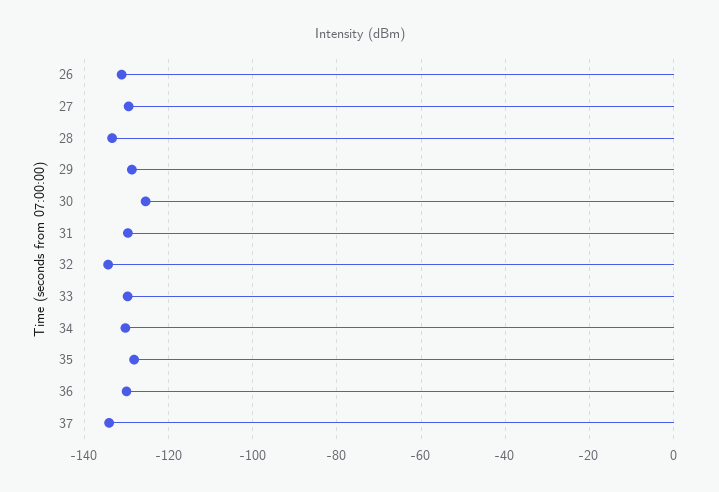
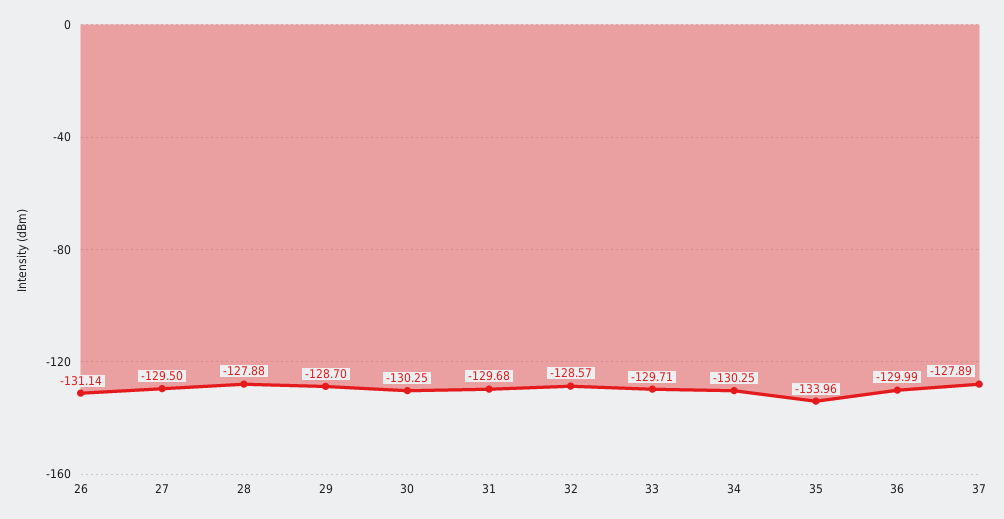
28: -134 -> -127.88
30: -126 -> -130.25
32: -134 -> -128.57
35: -128 -> -133.96
37: -134 -> -127.89

